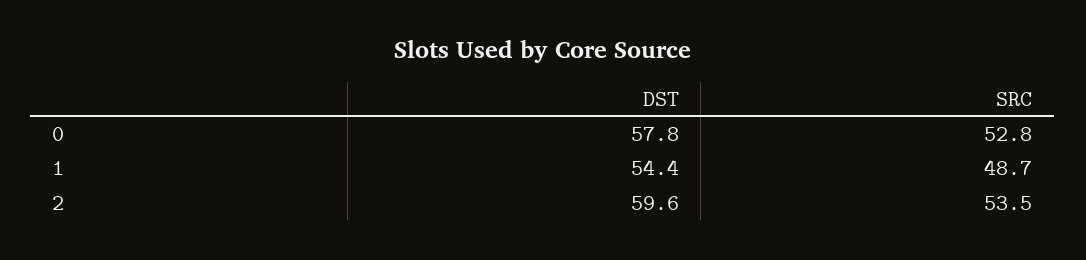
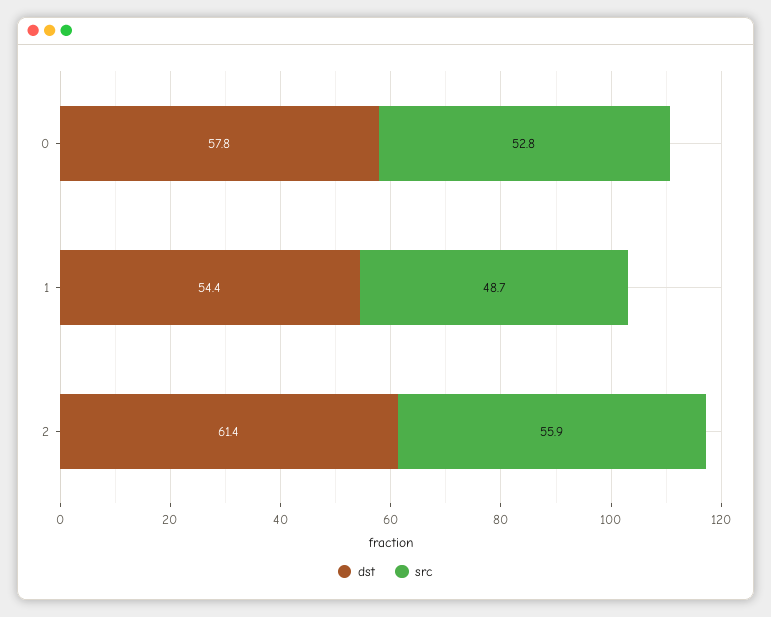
DST, 2: 59.6 -> 61.4
SRC, 2: 53.5 -> 55.9

